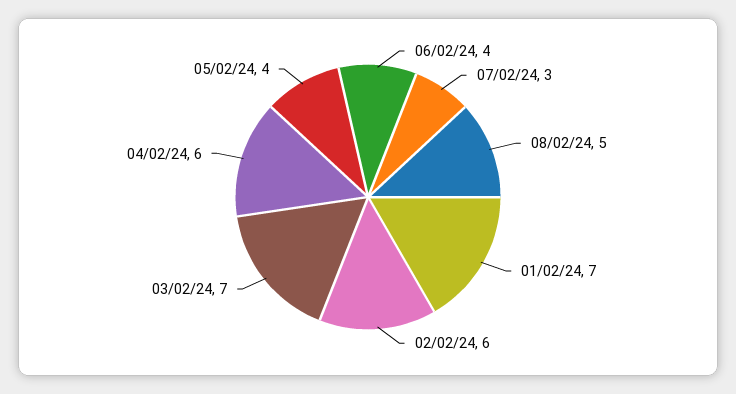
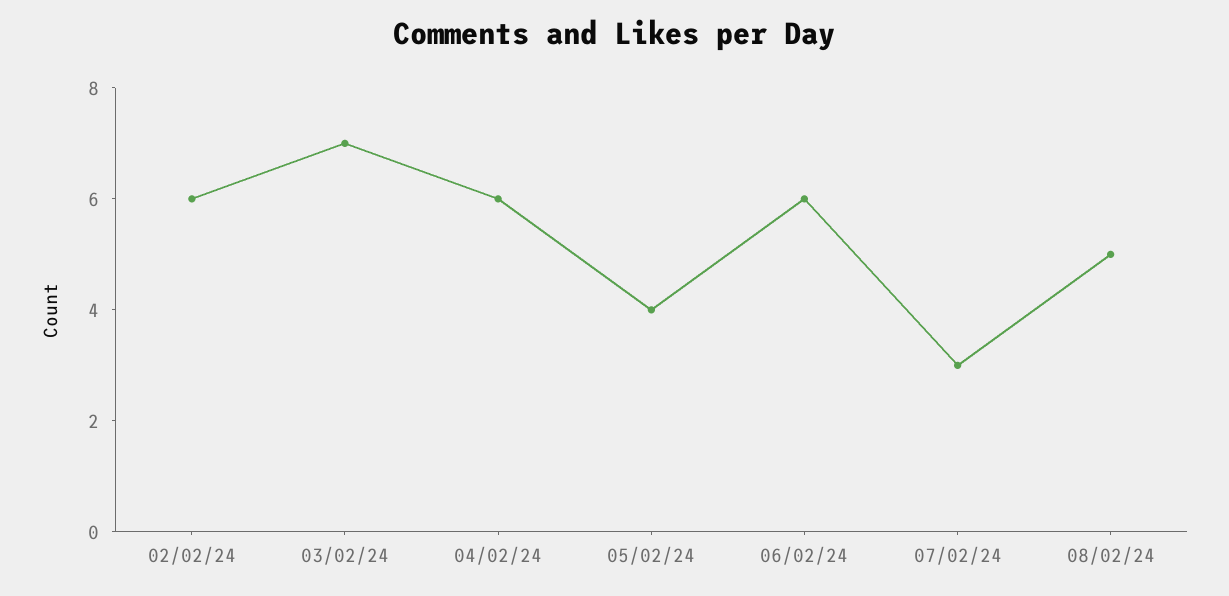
06/02/24: 4 -> 6
01/02/24: 7 -> none

